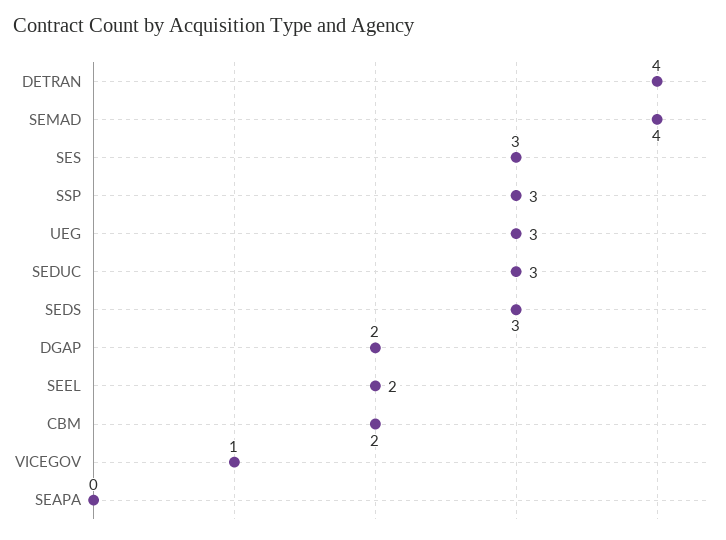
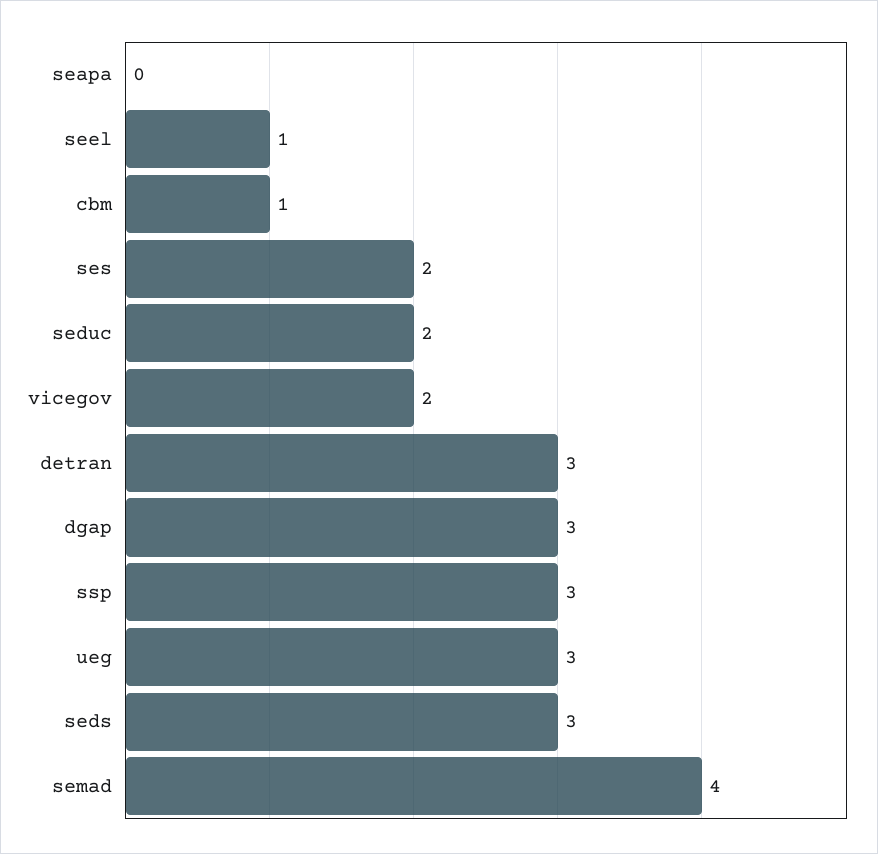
DETRAN: 4 -> 3
SES: 3 -> 2
SEDUC: 3 -> 2
DGAP: 2 -> 3
SEEL: 2 -> 1
CBM: 2 -> 1
VICEGOV: 1 -> 2

